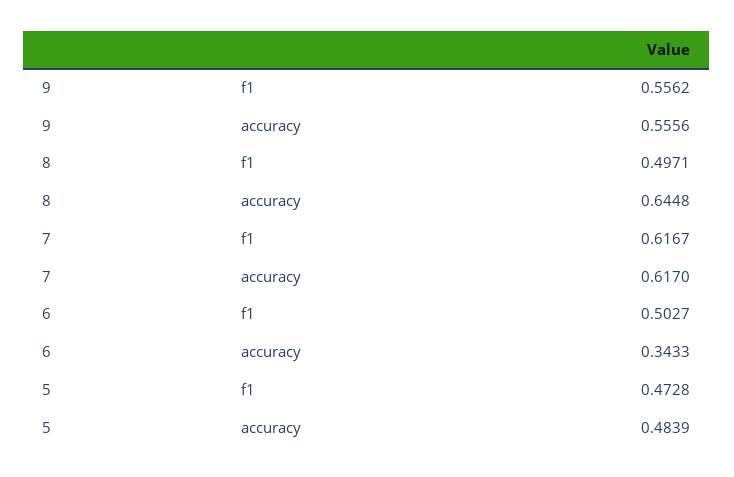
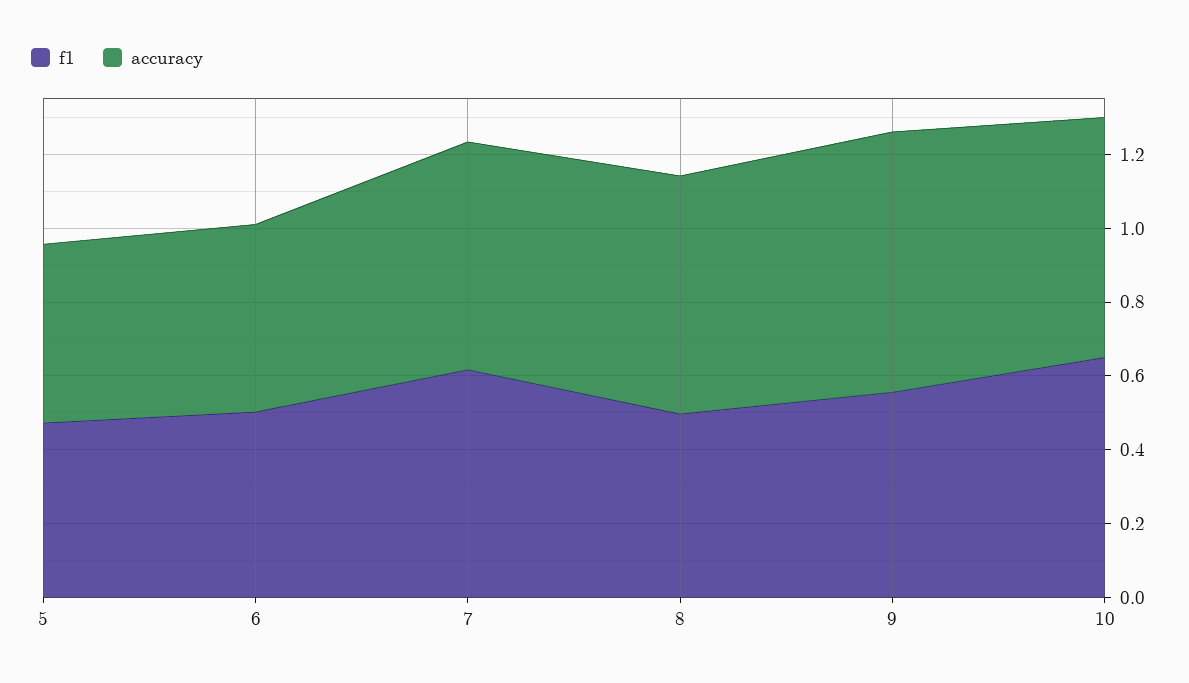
accuracy, 9: 0.5556 -> 0.7
accuracy, 6: 0.3433 -> 0.5
f1, 10: none -> 0.65
accuracy, 10: none -> 0.65

